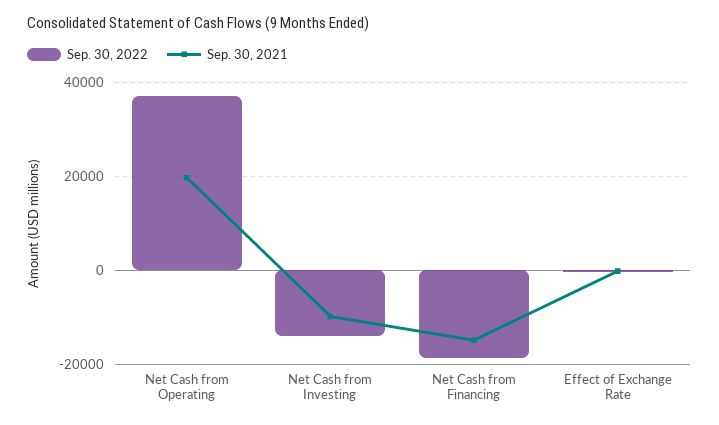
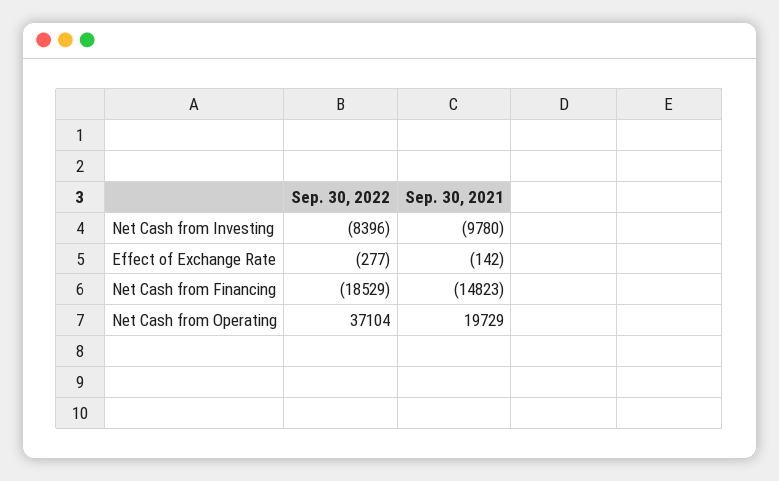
Sep. 30, 2022, Net Cash from Investing: -14000 -> -8396

